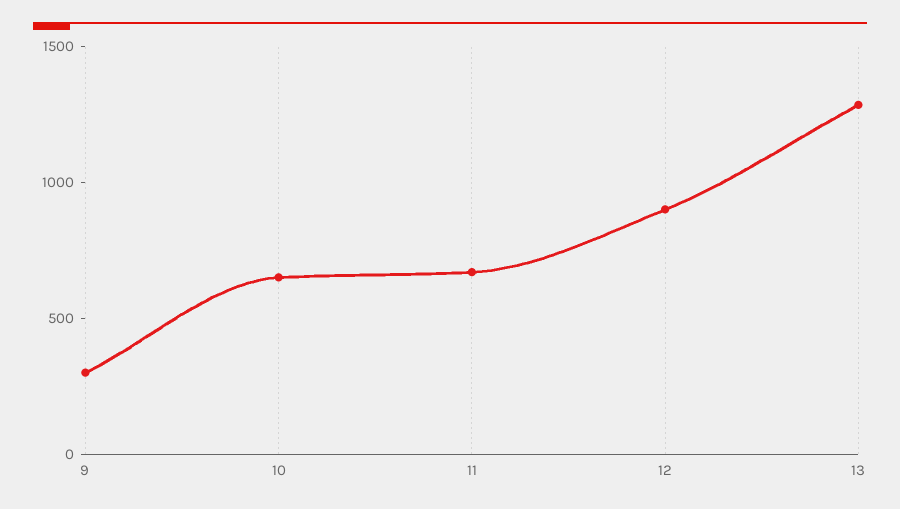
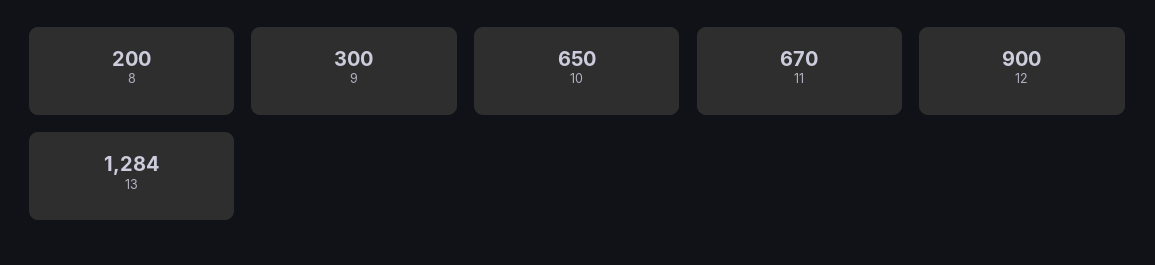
8: none -> 200

